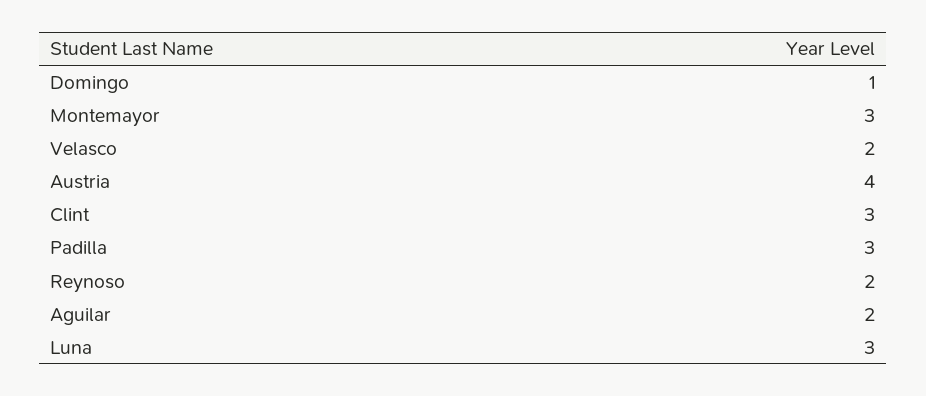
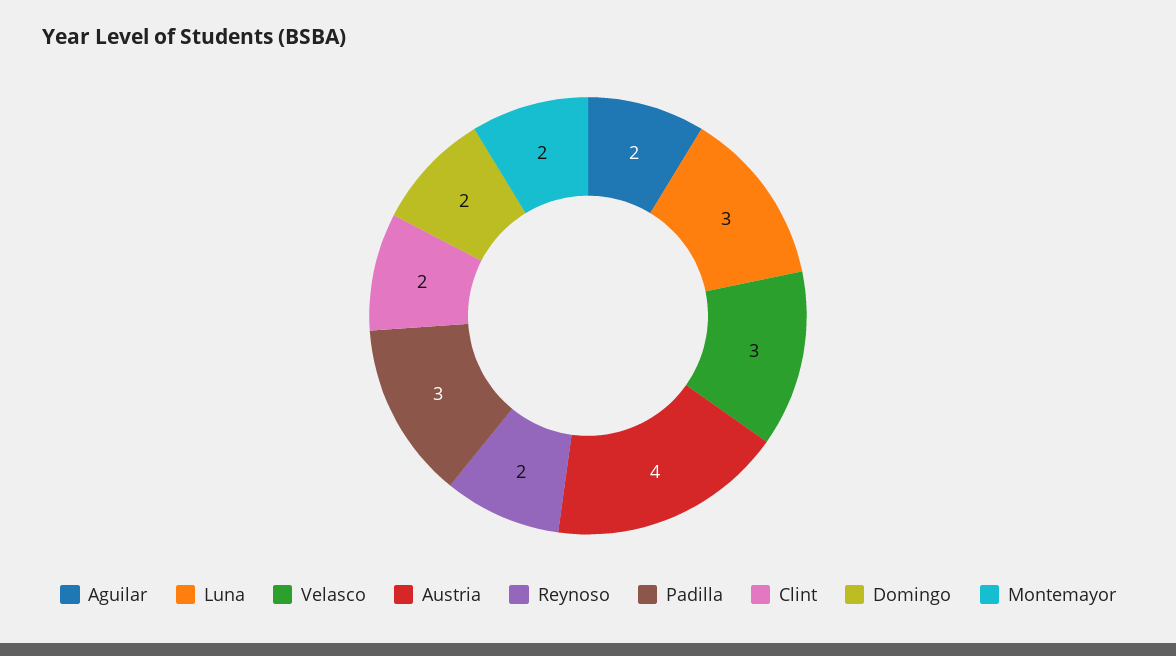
Domingo: 1 -> 2
Montemayor: 3 -> 2
Velasco: 2 -> 3
Clint: 3 -> 2

